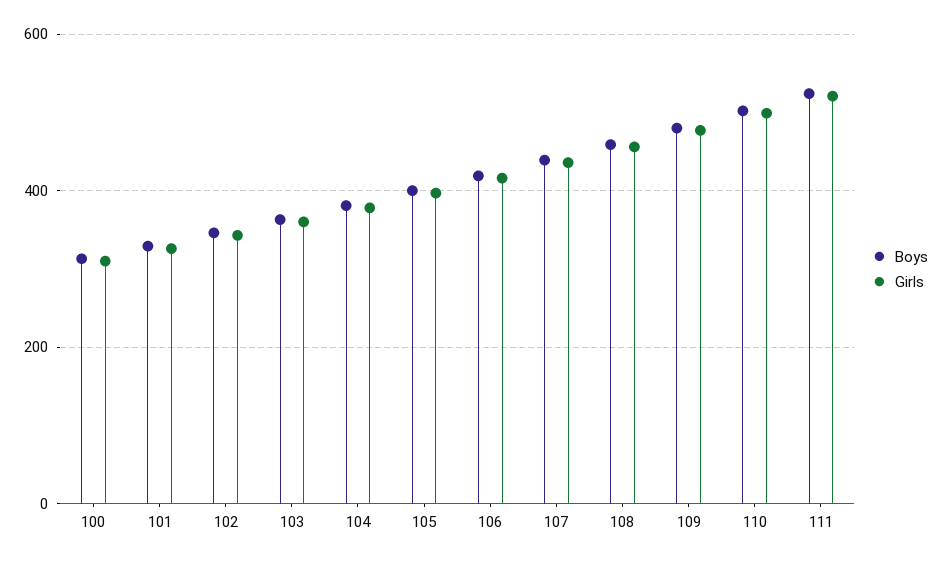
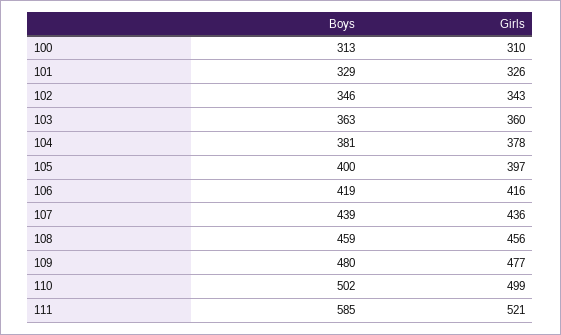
Boys, 111: 520 -> 585

